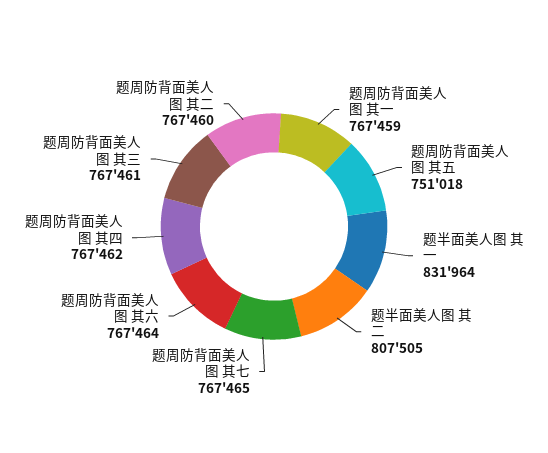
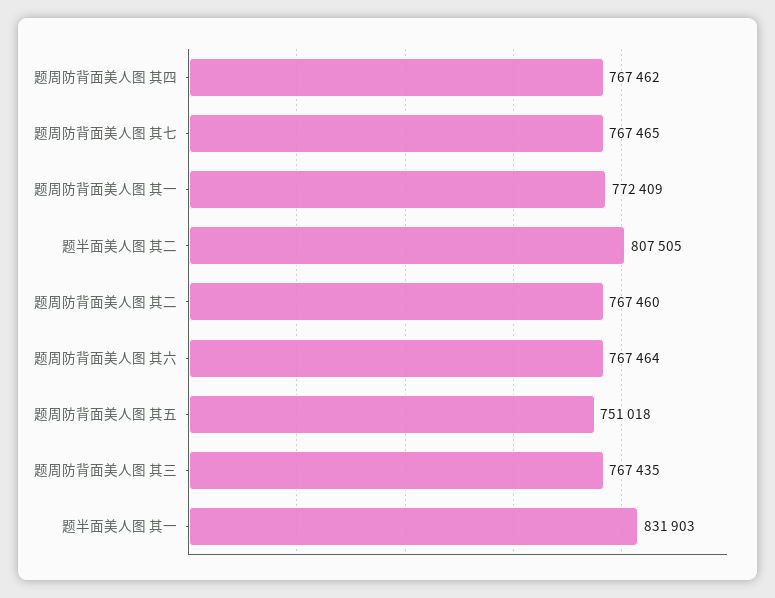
题周防背面美人图 其一: 767459 -> 772409
题半面美人图 其一: 831964 -> 831903
题周防背面美人图 其三: 767461 -> 767435

